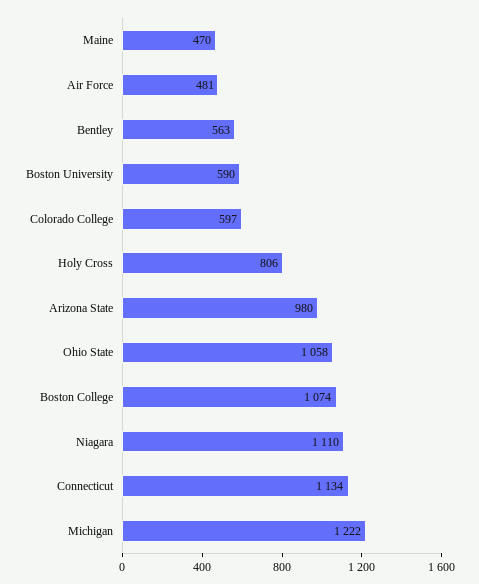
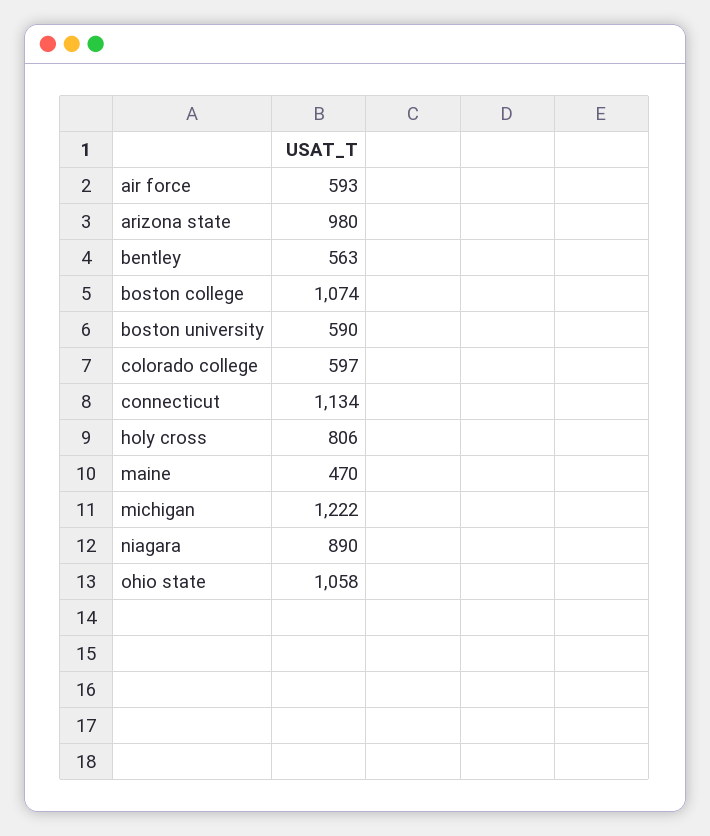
Air Force: 481 -> 593
Niagara: 1110 -> 890

